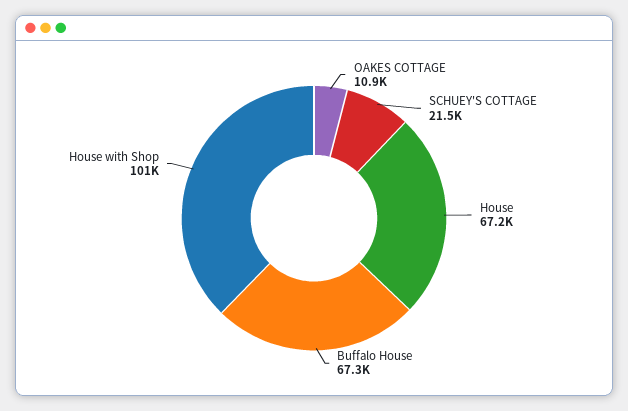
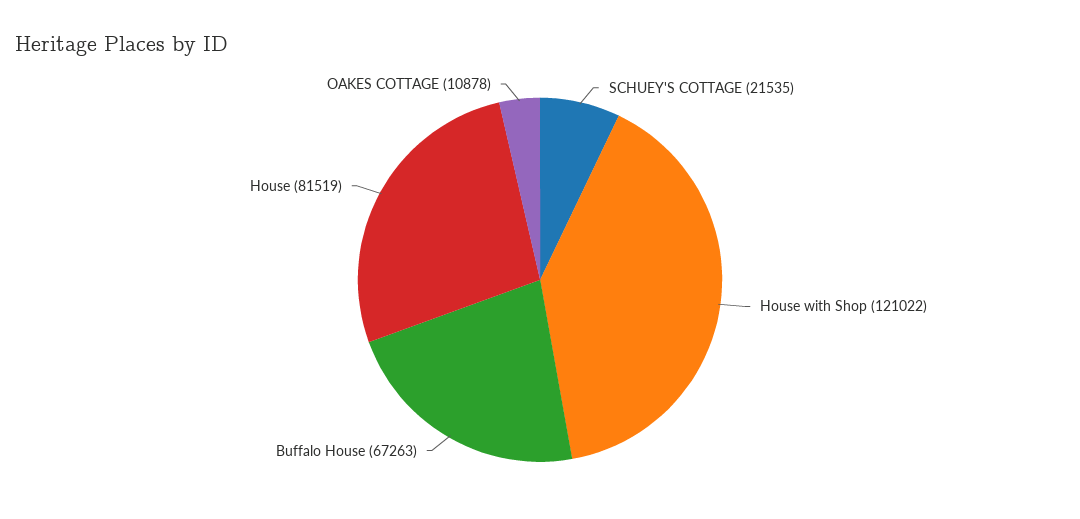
House: 67200 -> 81519
House with Shop: 101000 -> 121022

